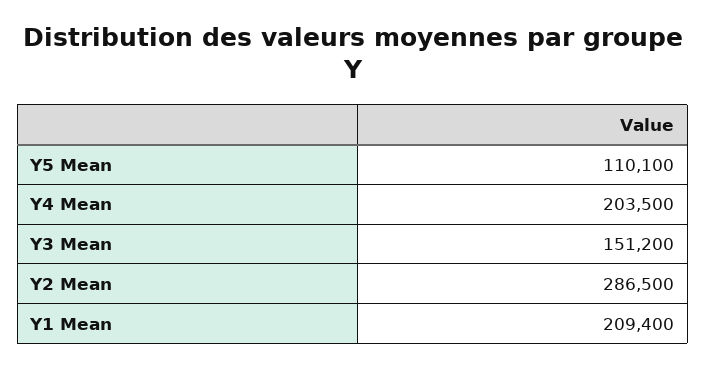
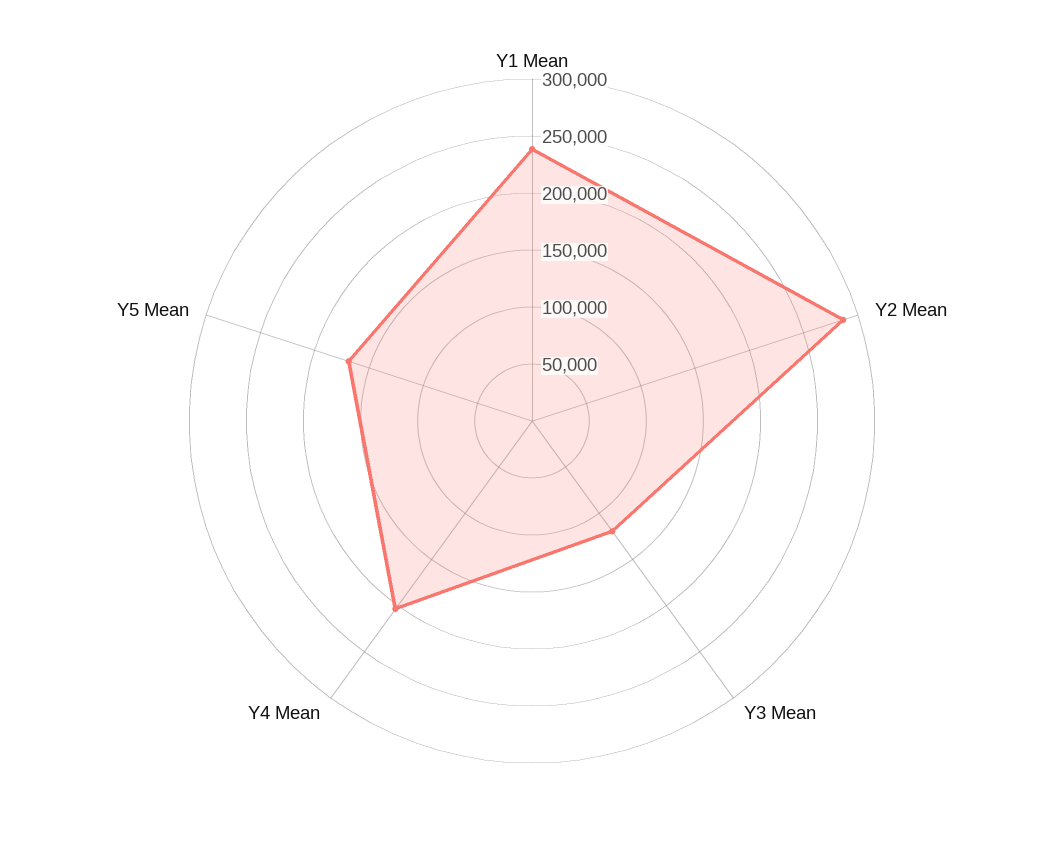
Y5 Mean: 110100 -> 170000
Y3 Mean: 151200 -> 120000
Y1 Mean: 209400 -> 240000

